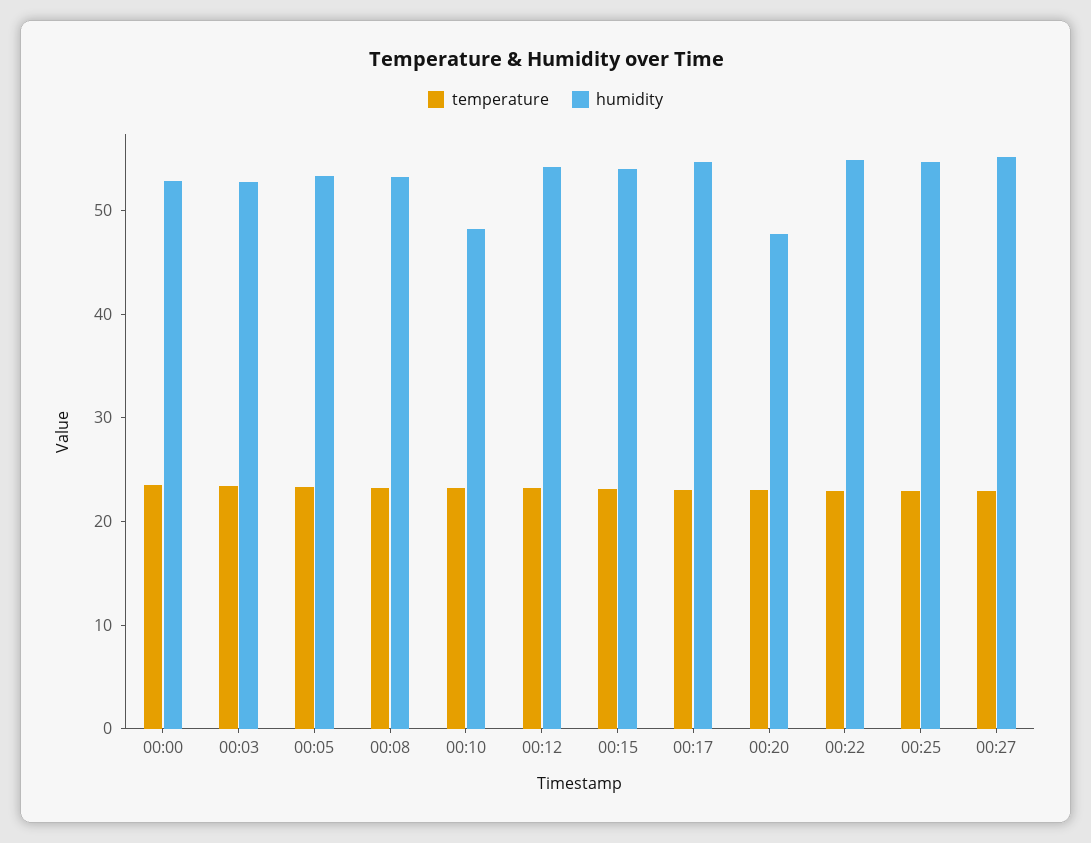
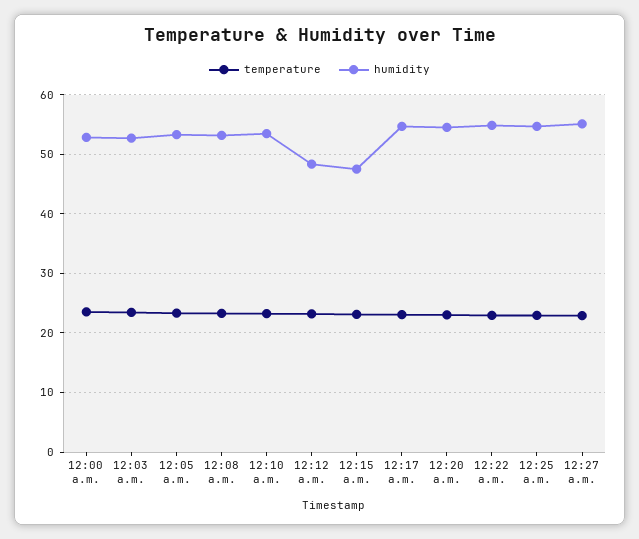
humidity, 00:10: 48 -> 54
humidity, 00:12: 54 -> 48
humidity, 00:15: 54 -> 48
humidity, 00:20: 48 -> 54

